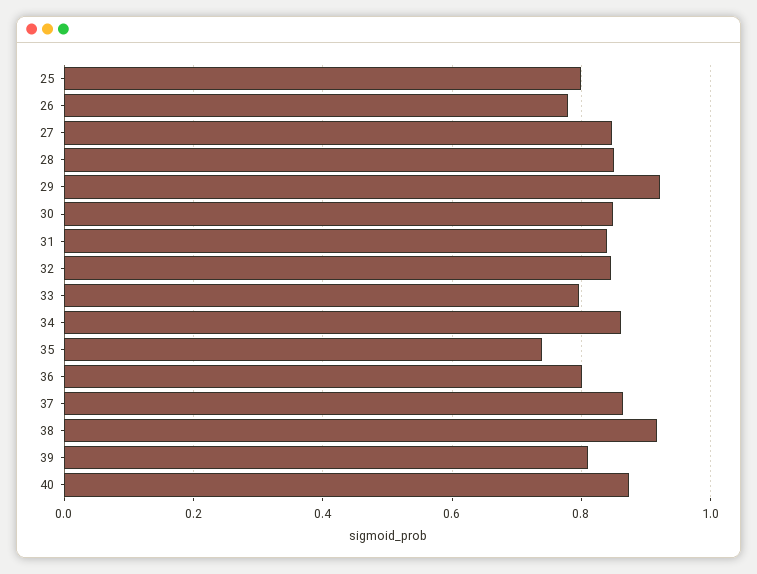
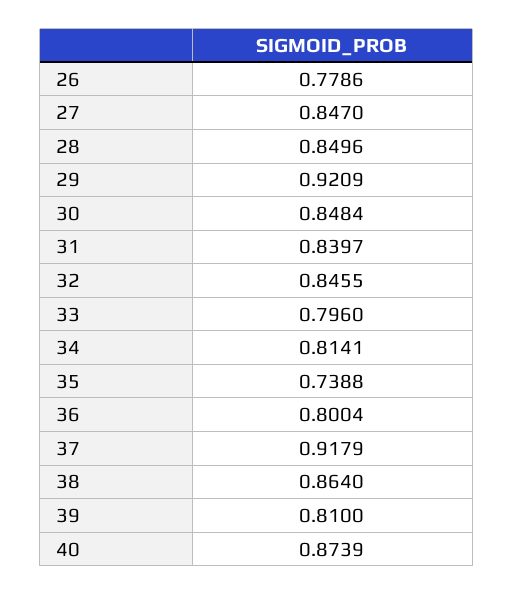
25: 0.8 -> none
34: 0.86 -> 0.8141
37: 0.86 -> 0.9179
38: 0.92 -> 0.864

